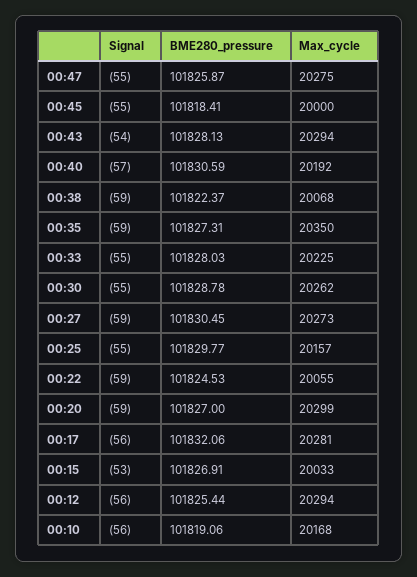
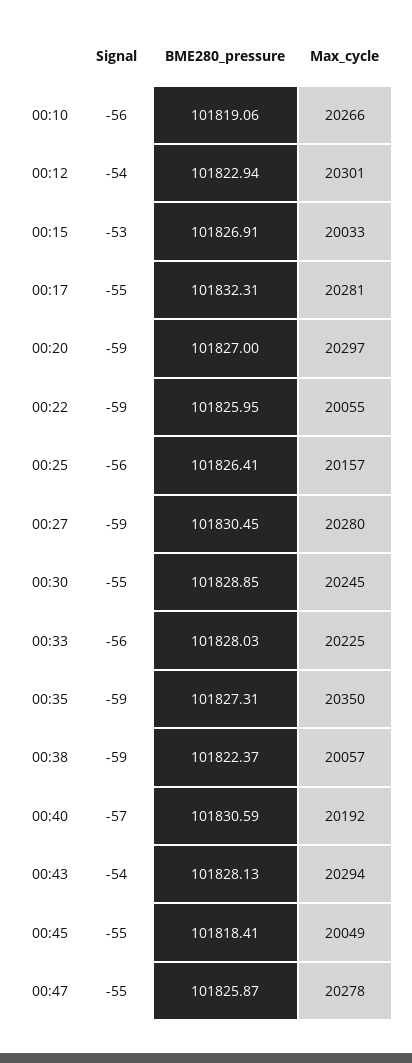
Max_cycle, 00:47: 20275 -> 20278
Max_cycle, 00:45: 20000 -> 20049
Max_cycle, 00:38: 20068 -> 20057
Signal, 00:33: -55 -> -56
BME280_pressure, 00:30: 101828.78 -> 101828.85
Max_cycle, 00:30: 20262 -> 20245
Max_cycle, 00:27: 20273 -> 20280
Signal, 00:25: -55 -> -56
BME280_pressure, 00:25: 101829.77 -> 101826.41
BME280_pressure, 00:22: 101824.53 -> 101825.95
Max_cycle, 00:20: 20299 -> 20297
Signal, 00:17: -56 -> -55
BME280_pressure, 00:17: 101832.06 -> 101832.31
Signal, 00:12: -56 -> -54
BME280_pressure, 00:12: 101825.44 -> 101822.94
Max_cycle, 00:12: 20294 -> 20301
Max_cycle, 00:10: 20168 -> 20266

